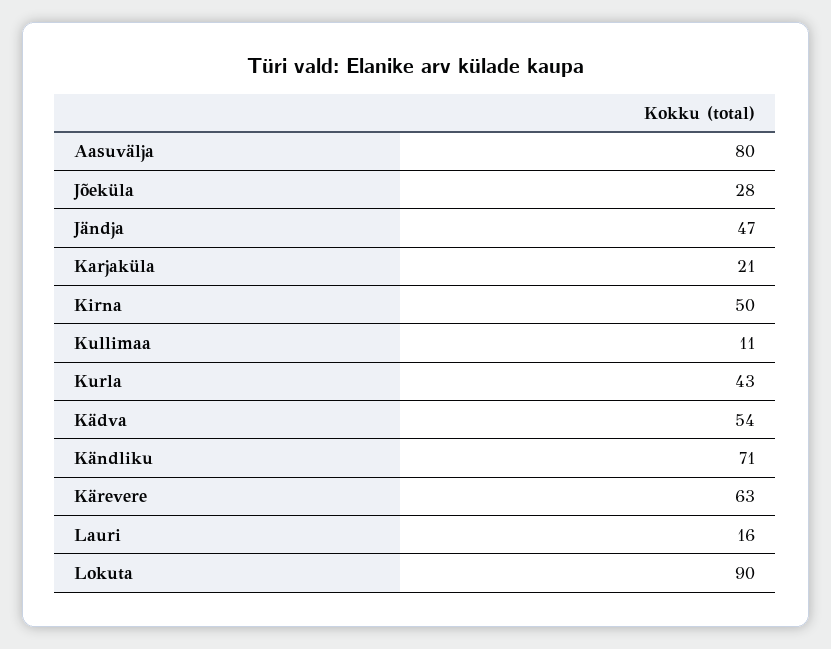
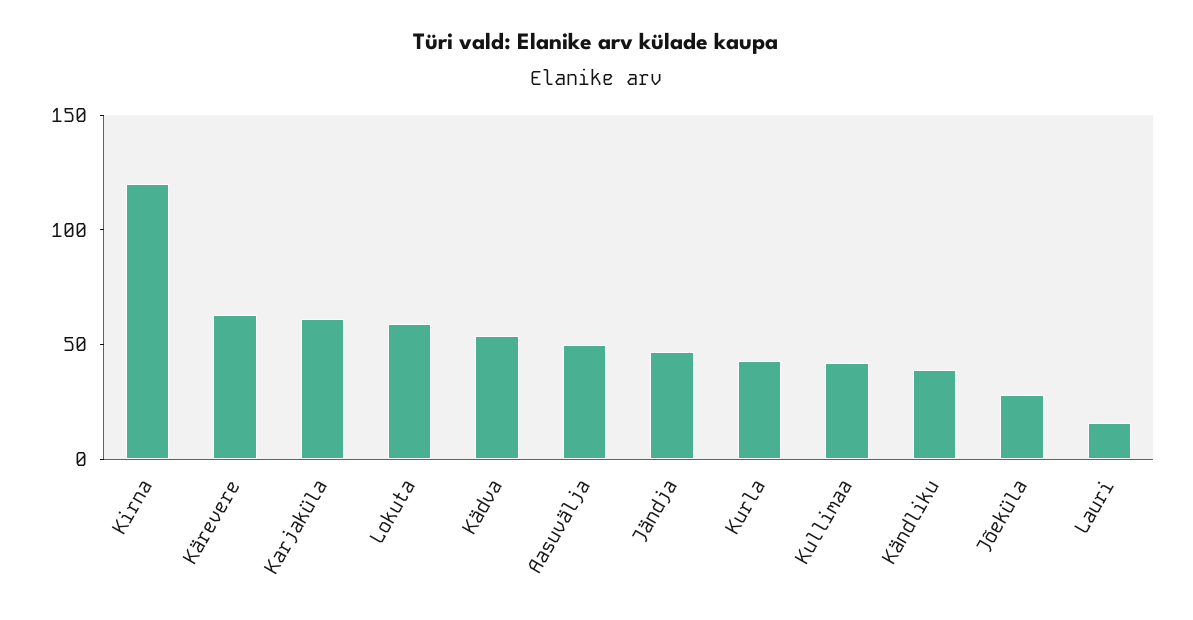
Aasuvälja: 80 -> 50
Karjaküla: 21 -> 60
Kirna: 50 -> 120
Kullimaa: 11 -> 40
Kändliku: 71 -> 40
Lokuta: 90 -> 60

